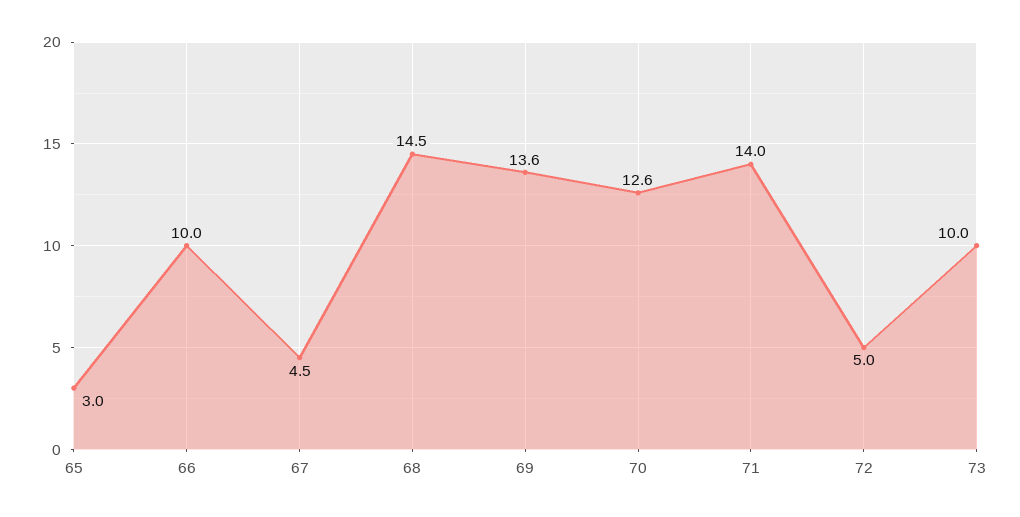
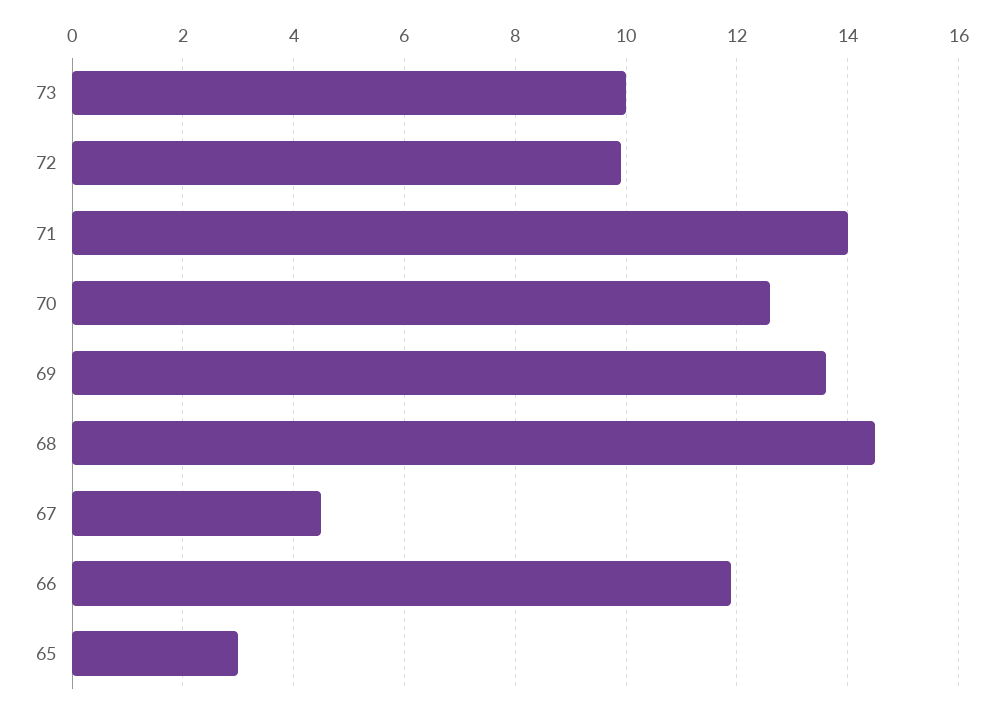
66: 10 -> 12
72: 5 -> 10

